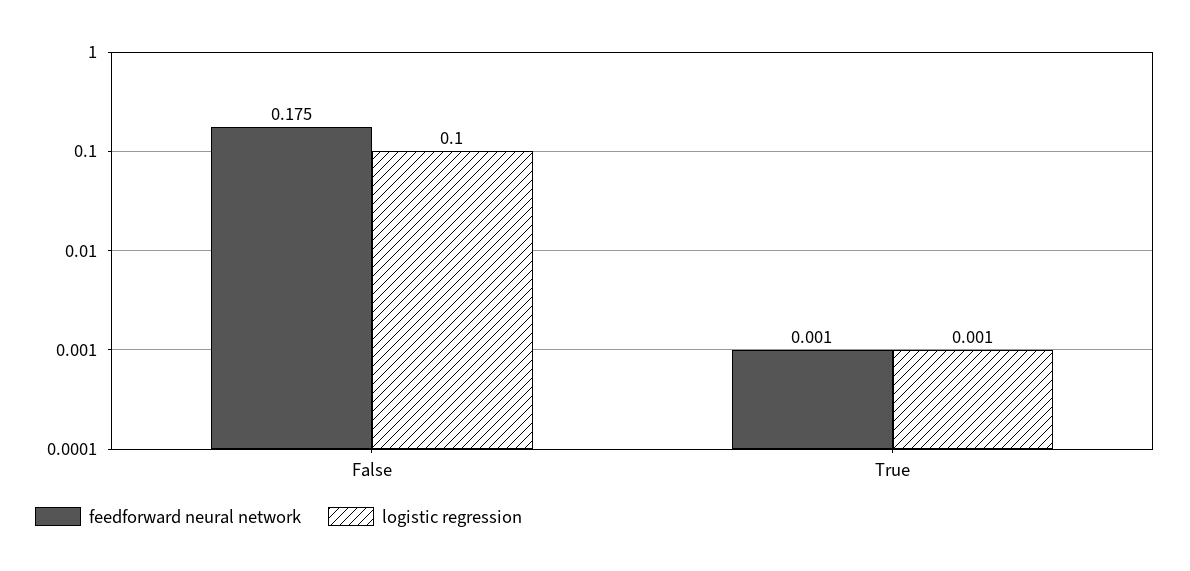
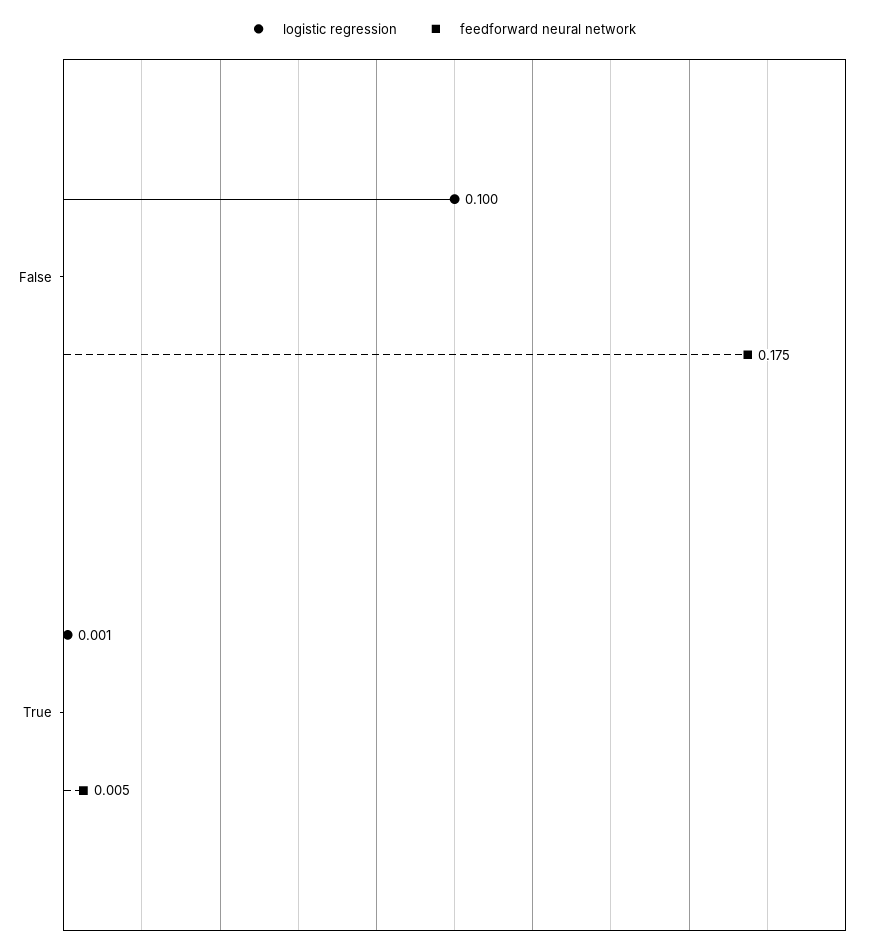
feedforward neural network, True: 0.001 -> 0.005

